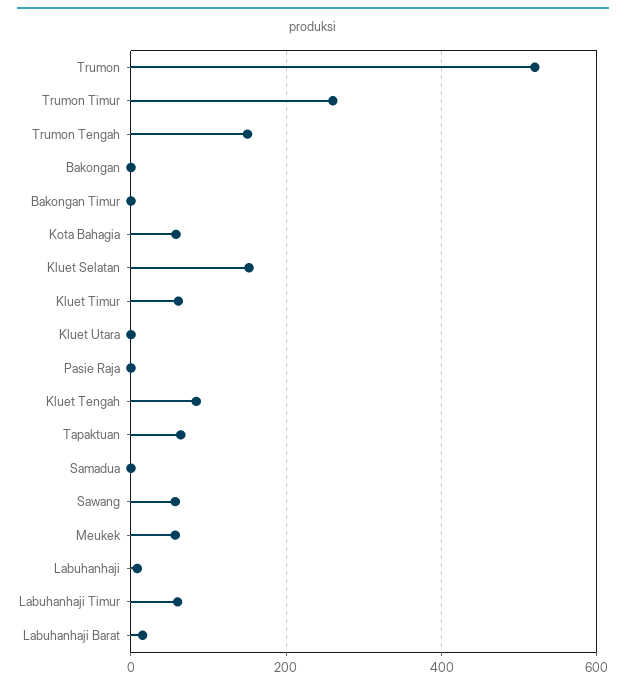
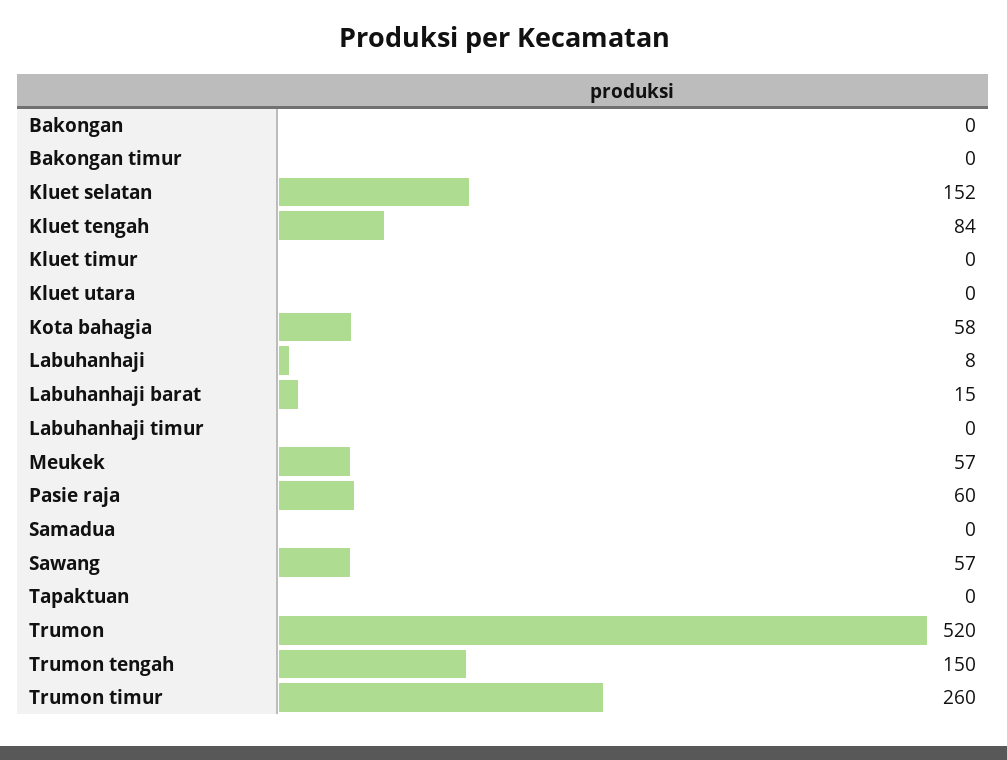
Kluet Timur: 60 -> 0
Pasie Raja: 0 -> 60
Tapaktuan: 60 -> 0
Labuhanhaji Timur: 60 -> 0

